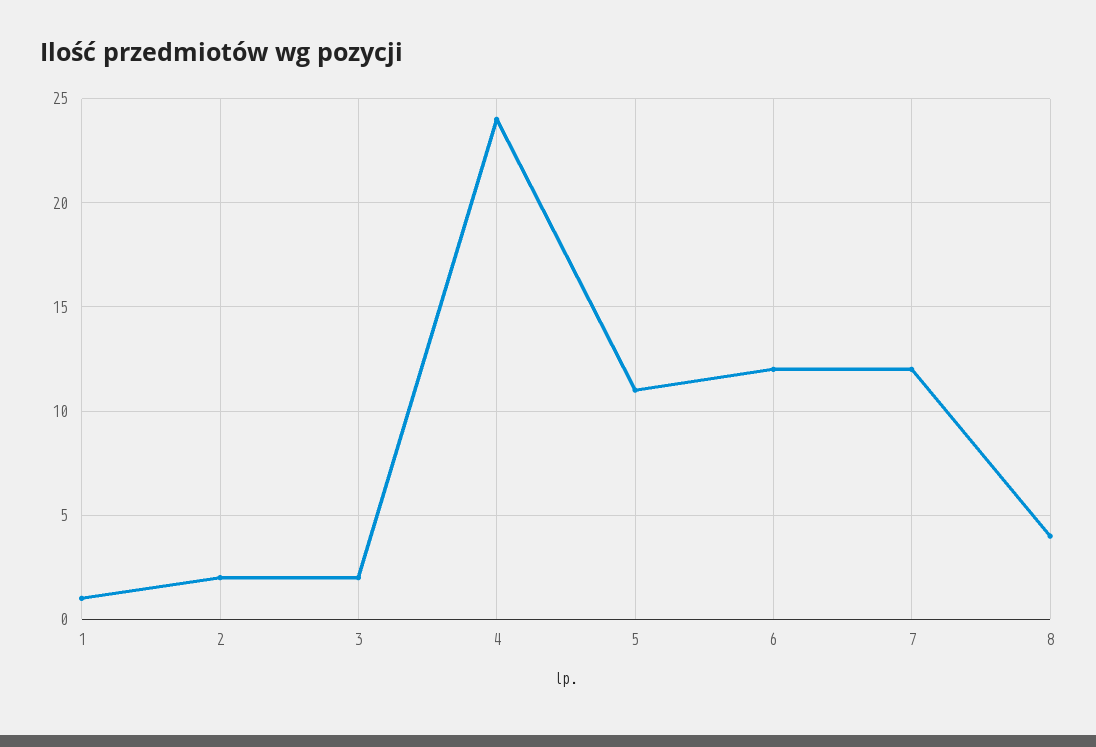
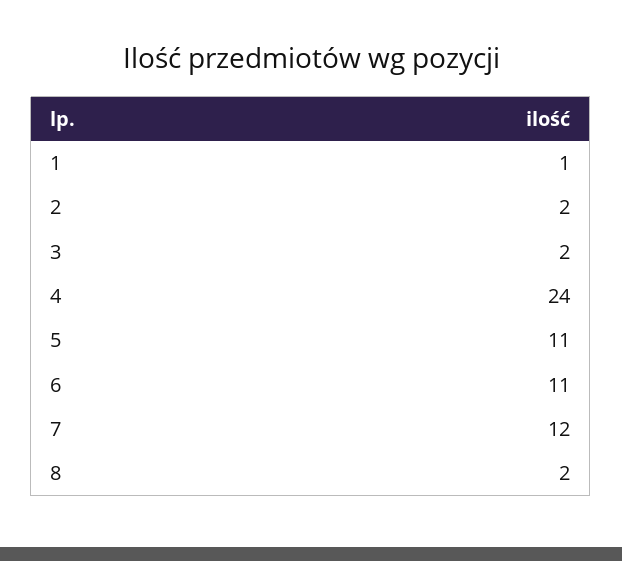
6: 12 -> 11
8: 4 -> 2

